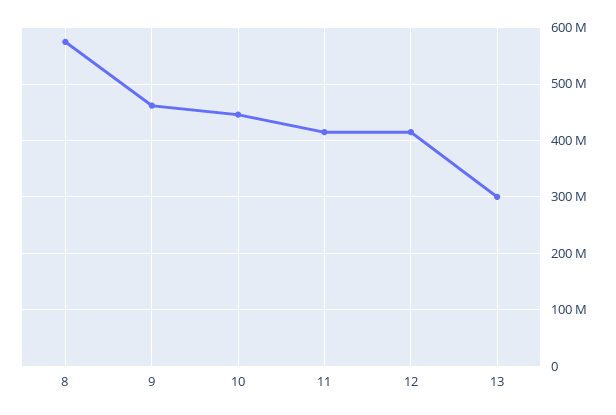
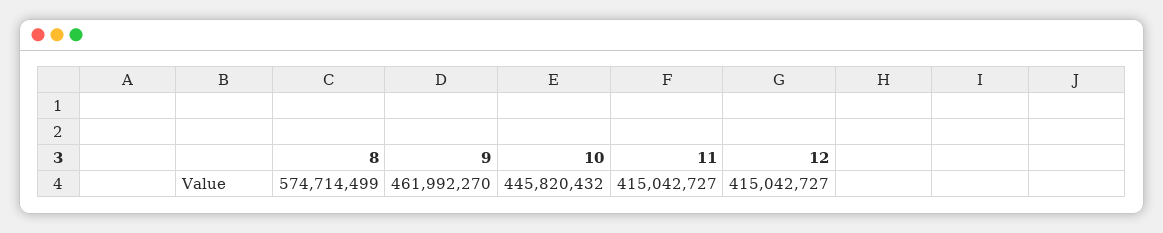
13: 300000000 -> none

